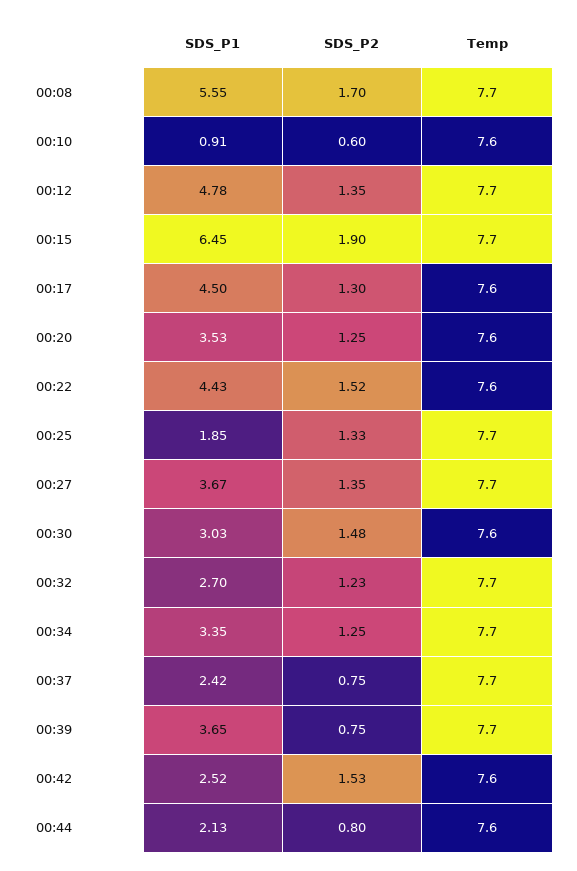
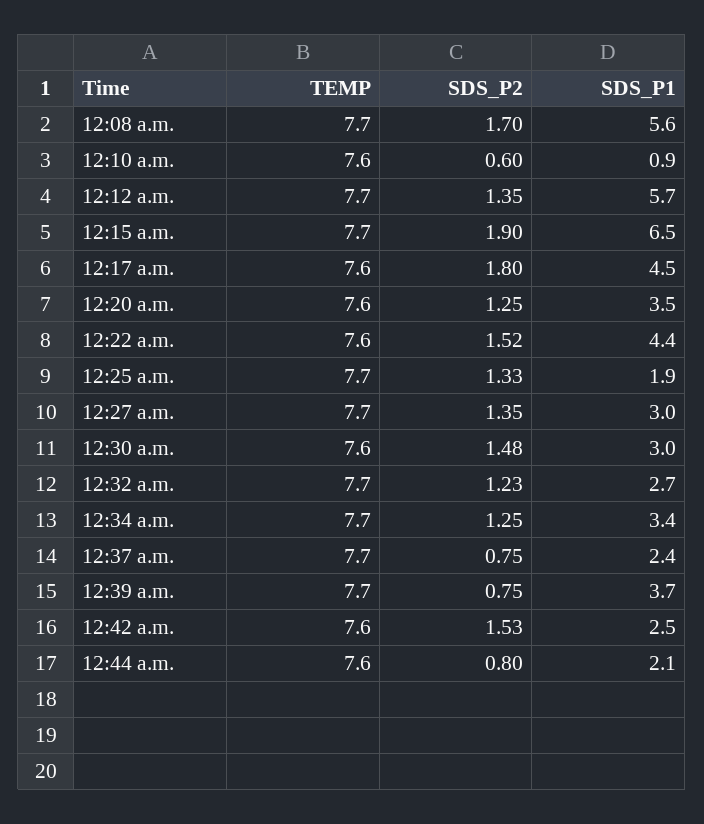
SDS_P1, 00:12: 4.78 -> 5.7
SDS_P2, 00:17: 1.3 -> 1.8
SDS_P1, 00:27: 3.67 -> 3

